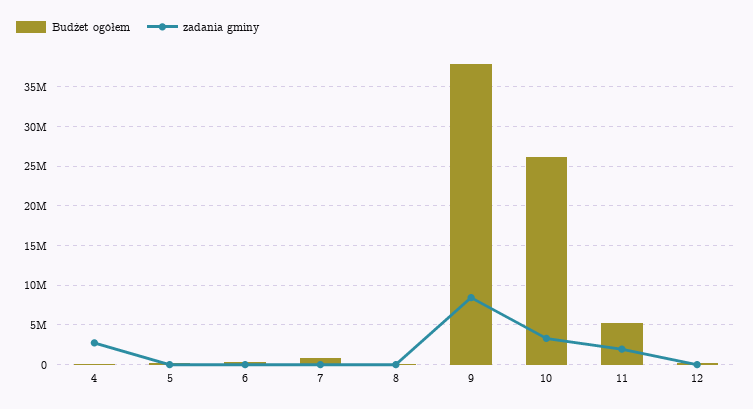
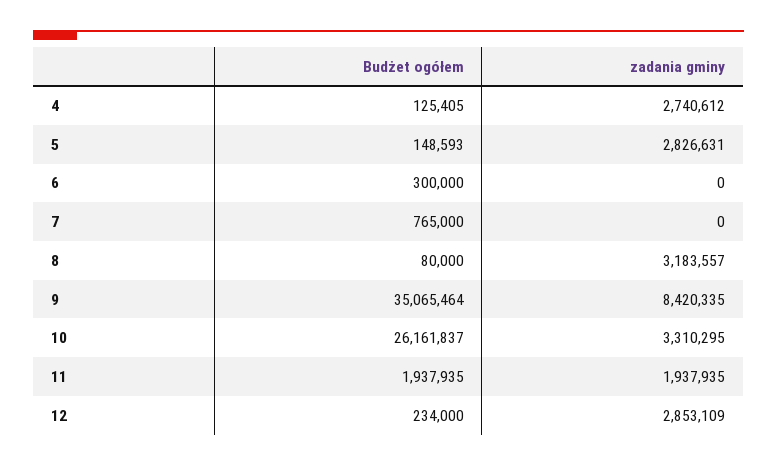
zadania gminy, 5: 0 -> 2826631
zadania gminy, 8: 0 -> 3183557
Budżet ogółem, 9: 38000000 -> 35065464
Budżet ogółem, 11: 5000000 -> 1937935
zadania gminy, 12: 0 -> 2853109

